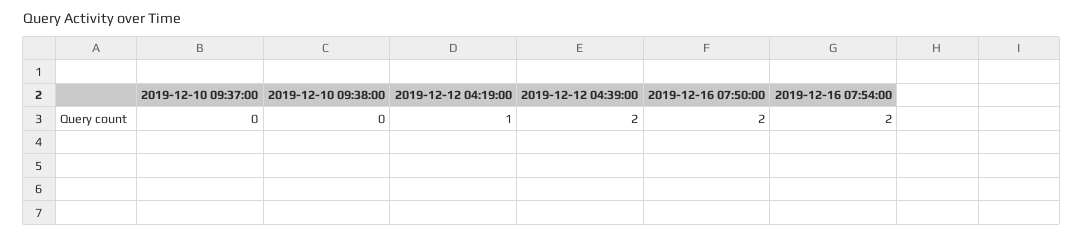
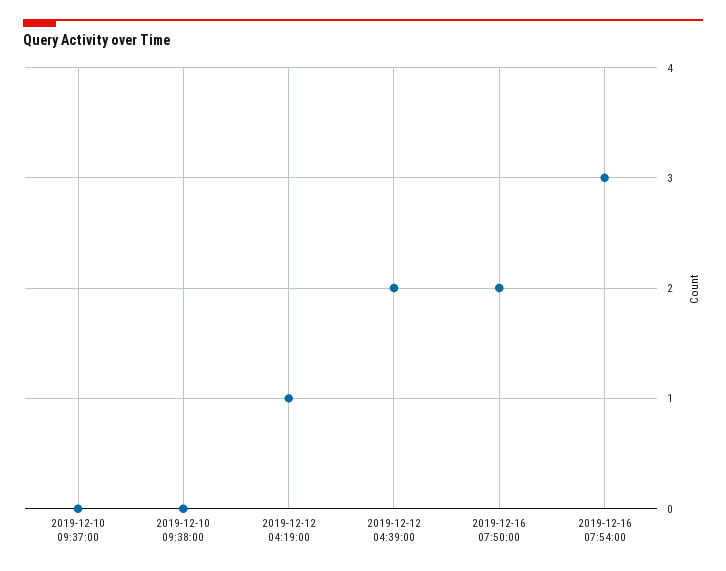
2019-12-16 07:54:00: 2 -> 3

